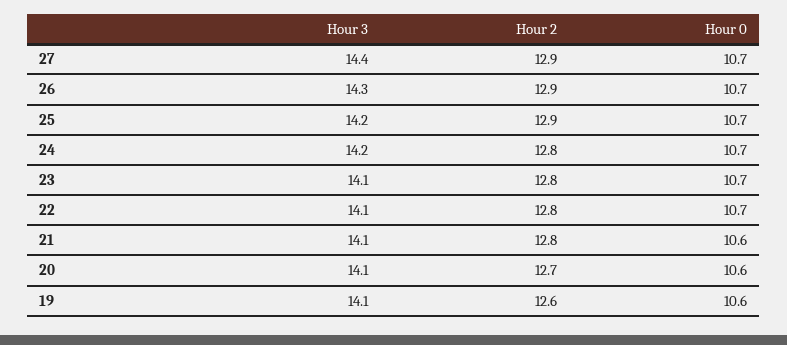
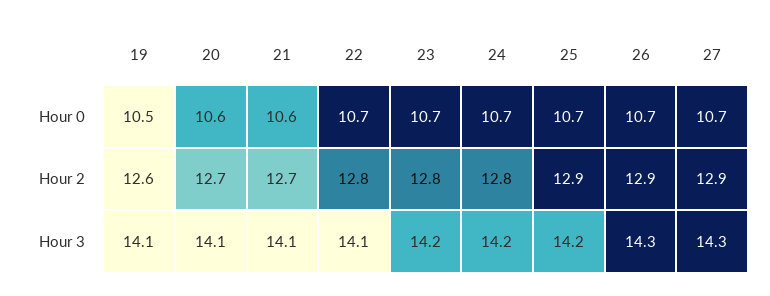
Hour 3, 27: 14.4 -> 14.3
Hour 3, 23: 14.1 -> 14.2
Hour 2, 21: 12.8 -> 12.7
Hour 0, 19: 10.6 -> 10.5

